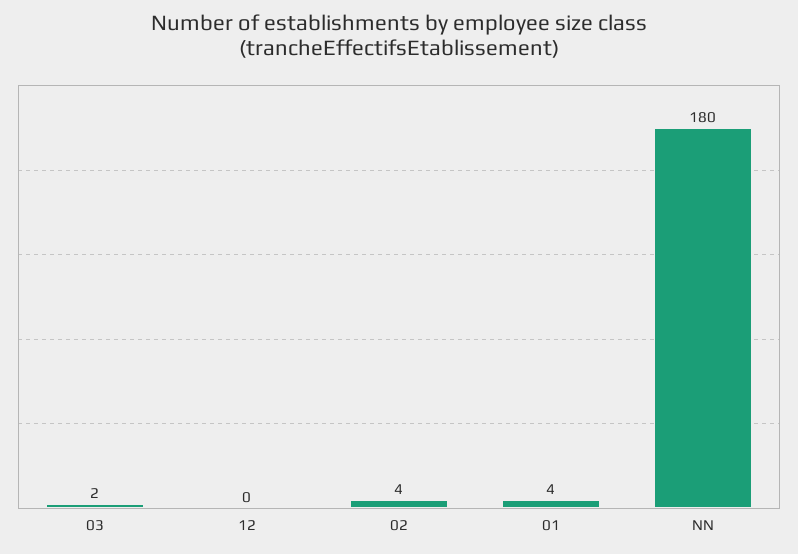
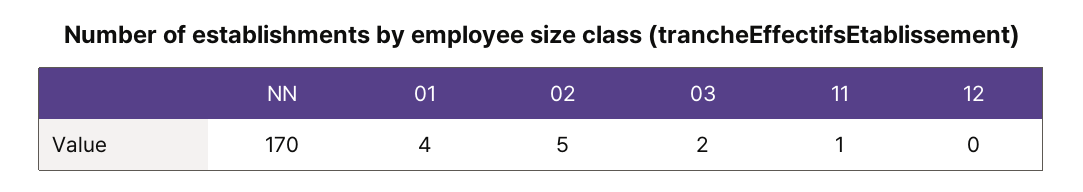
02: 4 -> 5
NN: 180 -> 170
11: none -> 1

